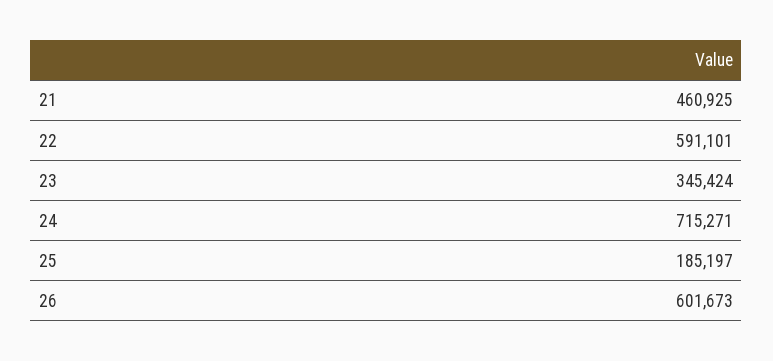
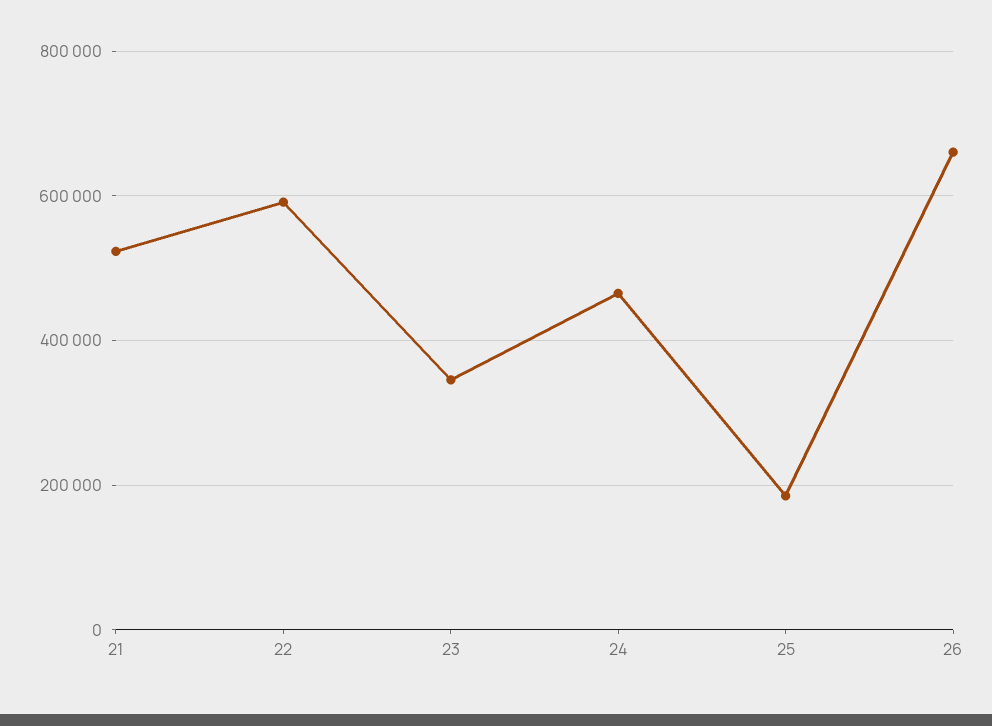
21: 460925 -> 520000
24: 715271 -> 460000
26: 601673 -> 660000

